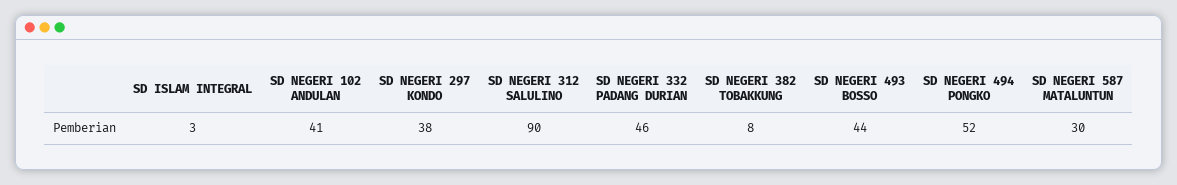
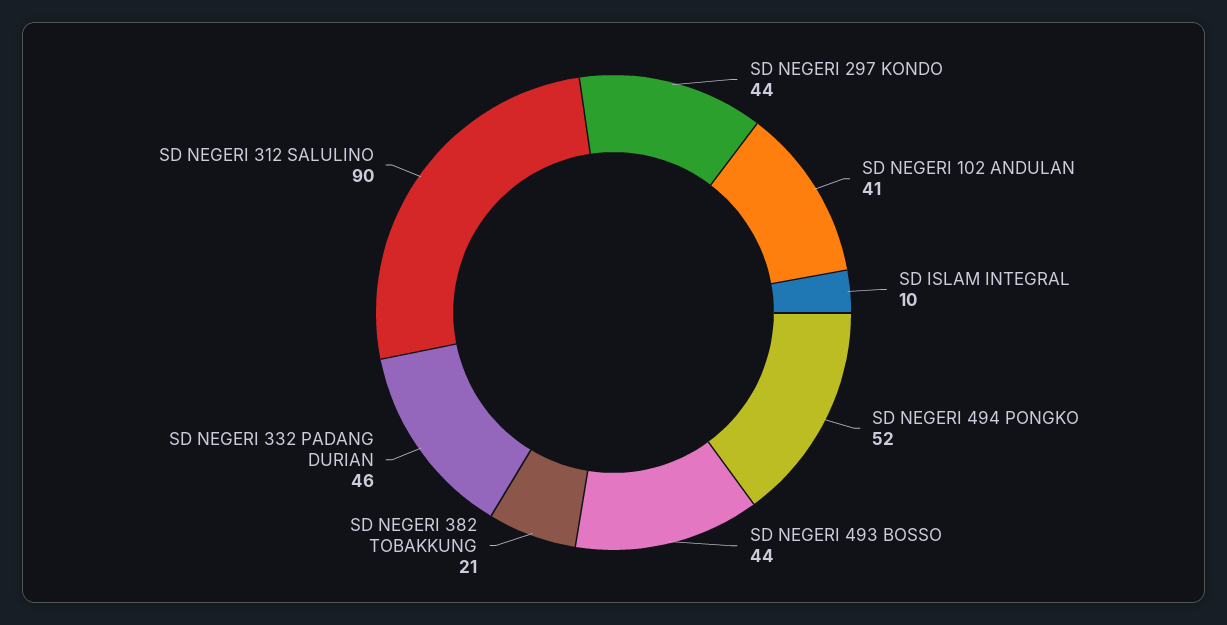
SD ISLAM INTEGRAL: 3 -> 10
SD NEGERI 297 KONDO: 38 -> 44
SD NEGERI 382 TOBAKKUNG: 8 -> 21
SD NEGERI 587 MATALUNTUN: 30 -> none

